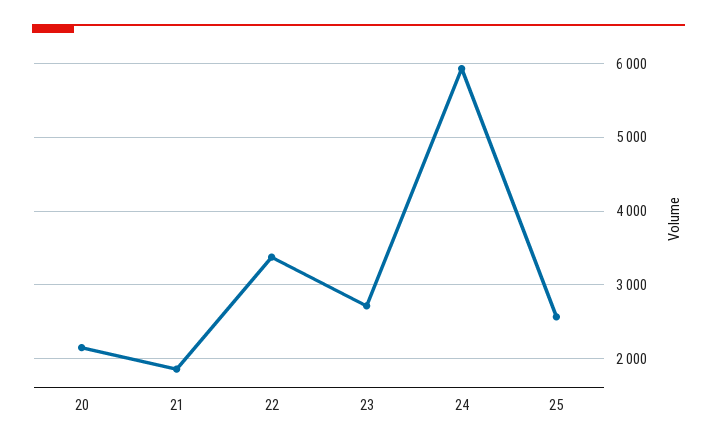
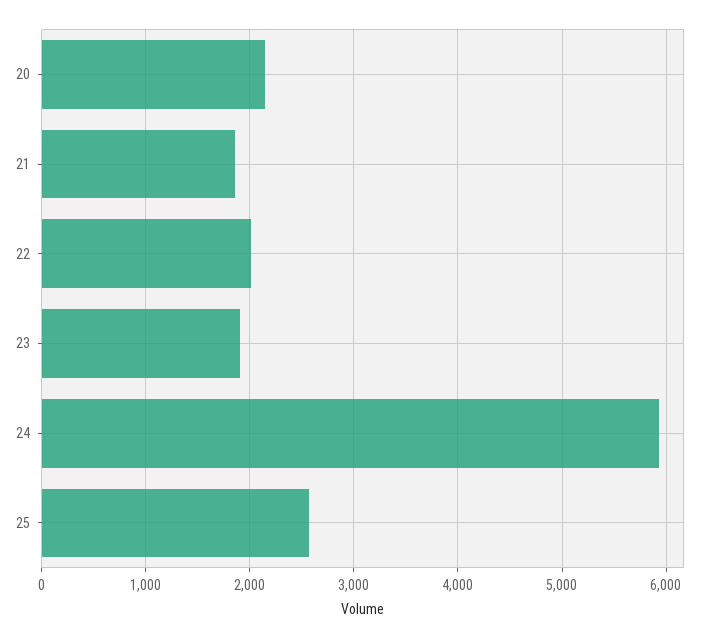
22: 3400 -> 2000
23: 2700 -> 1900

